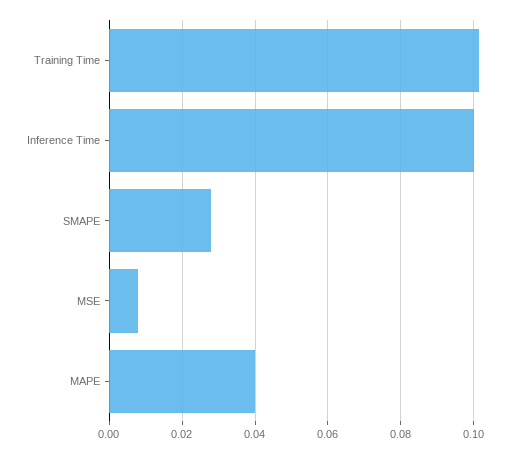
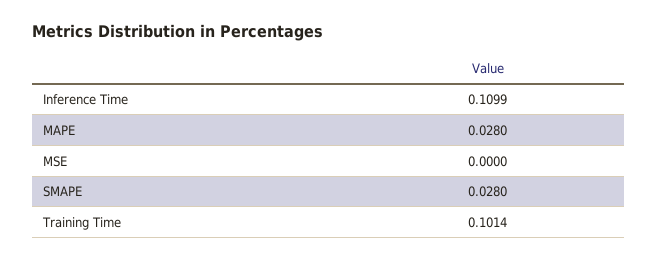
Inference Time: 0.1 -> 0.1099
MSE: 0.008 -> 0
MAPE: 0.04 -> 0.028

